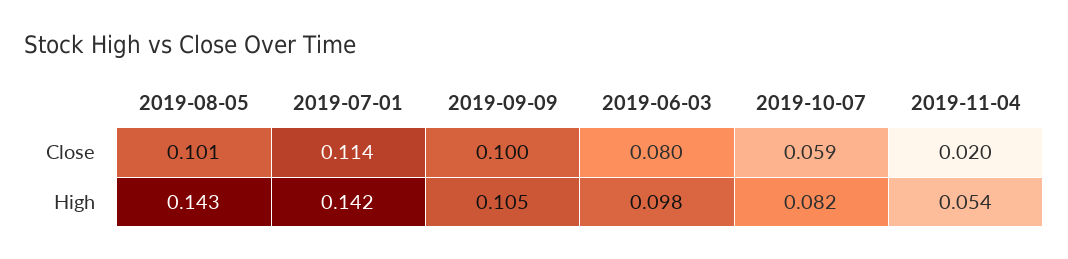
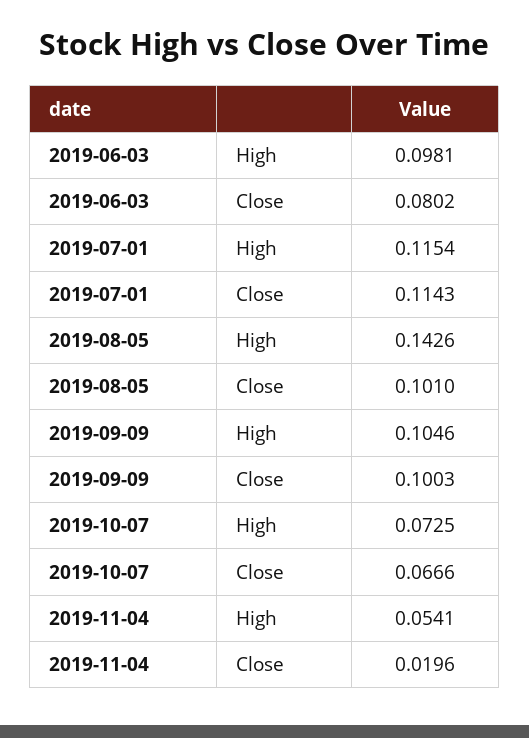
2019-10-07, Close: 0.059 -> 0.0666
2019-07-01, High: 0.142 -> 0.1154
2019-10-07, High: 0.082 -> 0.0725

